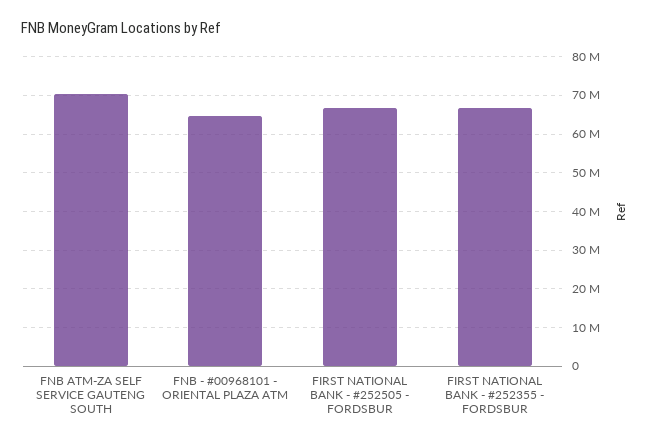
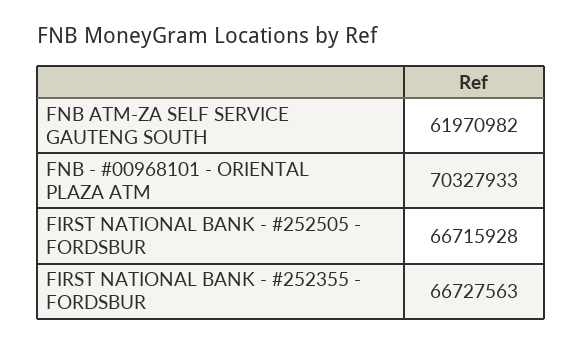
FNB ATM-ZA SELF SERVICE GAUTENG SOUTH: 70000000 -> 61970982
FNB - #00968101 - ORIENTAL PLAZA ATM: 64000000 -> 70327933

